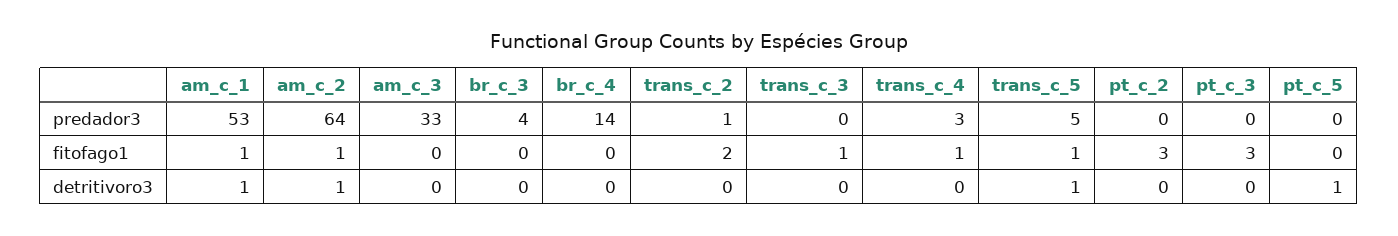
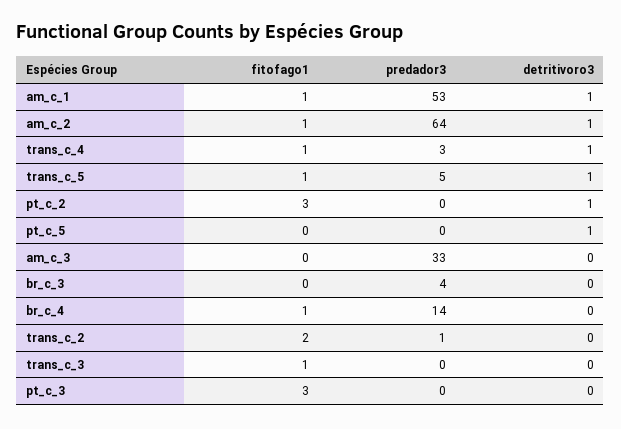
br_c_4, fitofago1: 0 -> 1
trans_c_4, detritivoro3: 0 -> 1
pt_c_2, detritivoro3: 0 -> 1

